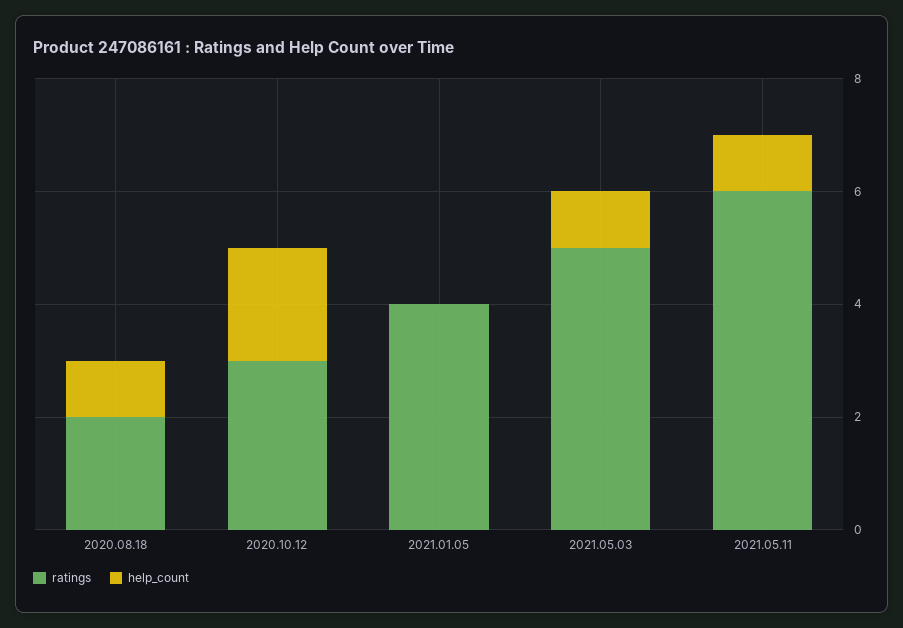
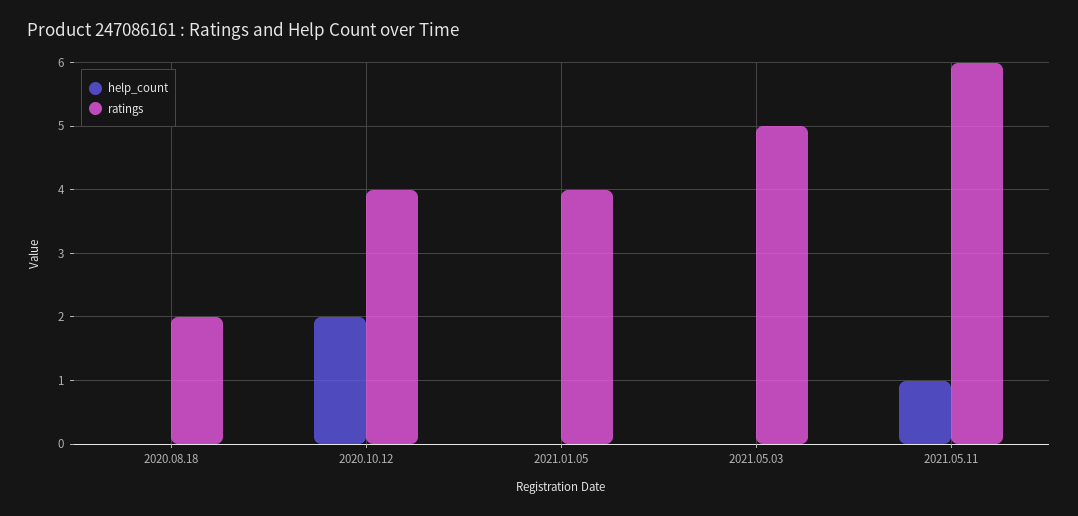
help_count, 2020.08.18: 1 -> 0
ratings, 2020.10.12: 3 -> 4
help_count, 2021.05.03: 1 -> 0

